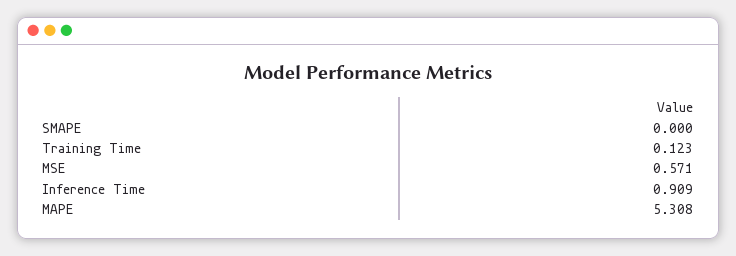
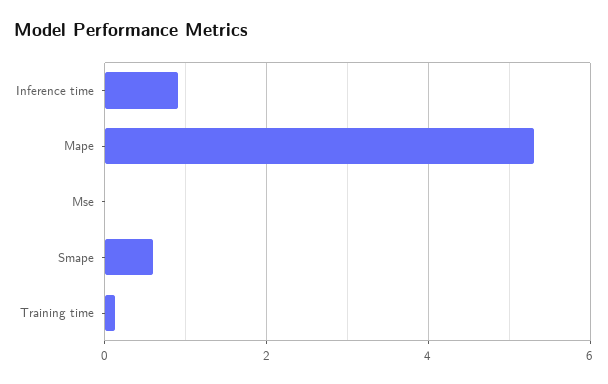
SMAPE: 0 -> 0.6
MSE: 0.571 -> 0

